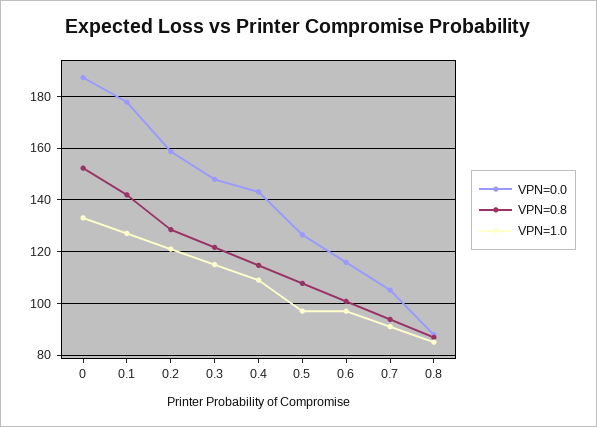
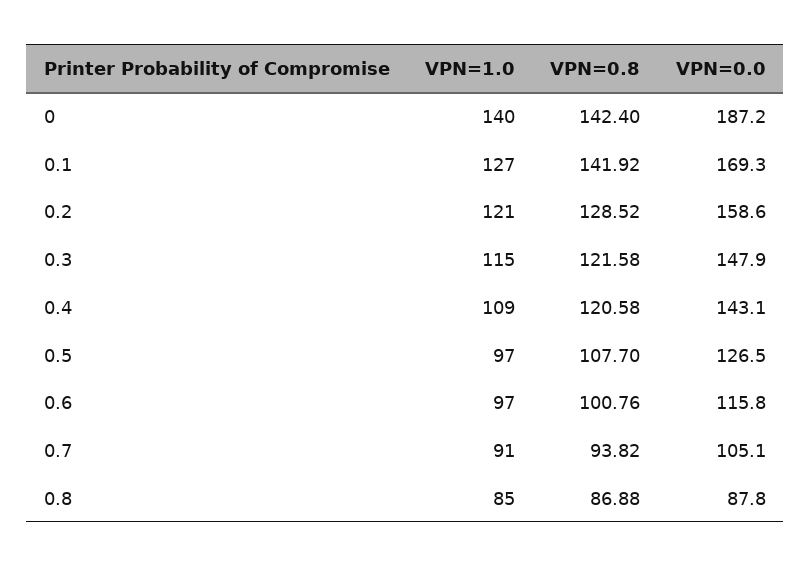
VPN=0.8, 0: 152.5 -> 142.4
VPN=1.0, 0: 132.5 -> 140
VPN=0.0, 0.1: 177.5 -> 169.3
VPN=0.8, 0.4: 115 -> 120.58

